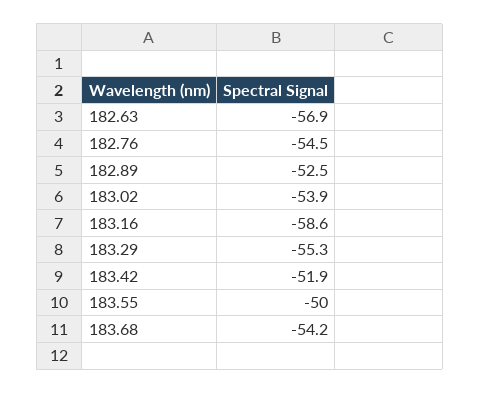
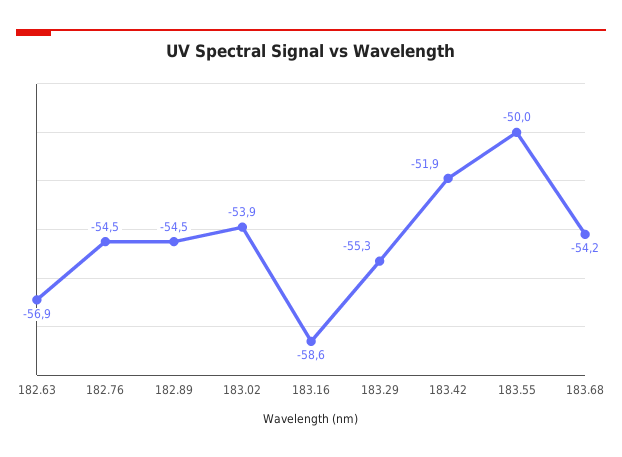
182.89: -52.5 -> -54.5

